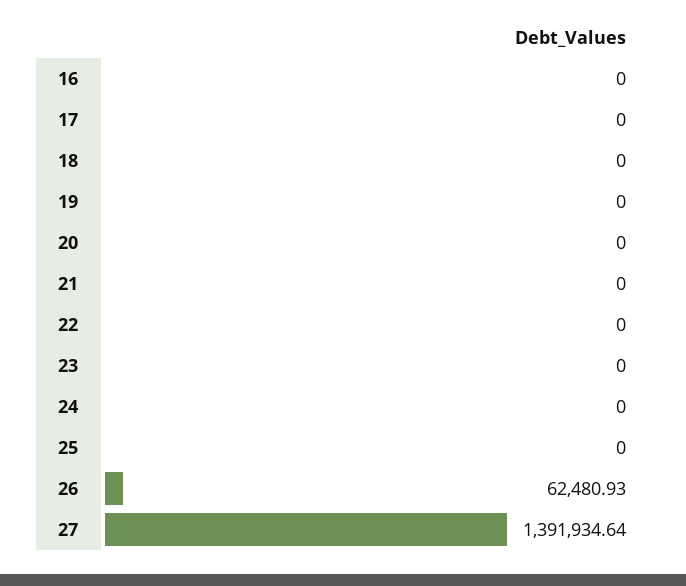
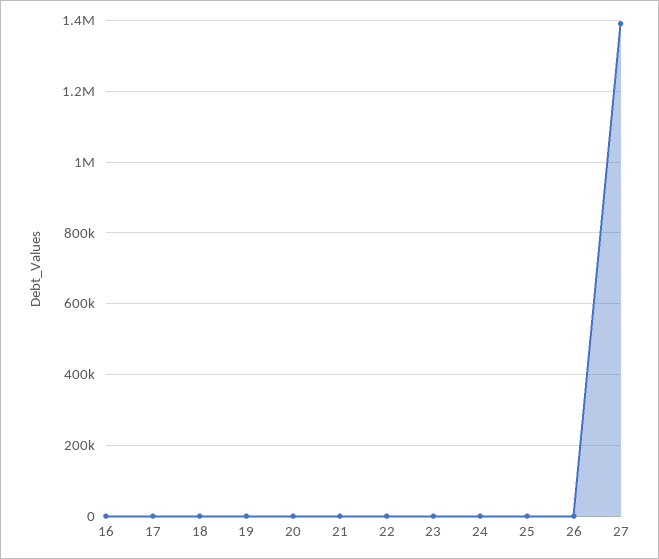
26: 62480.93 -> 0

